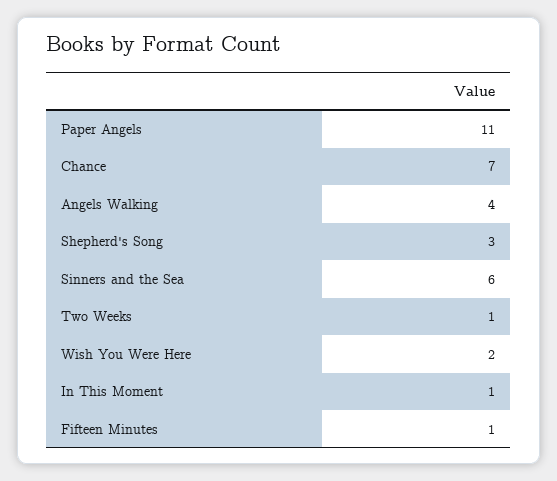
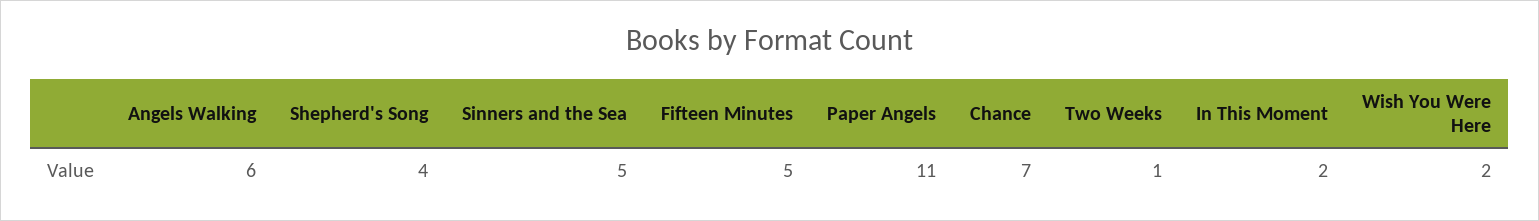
Angels Walking: 4 -> 6
Shepherd's Song: 3 -> 4
Sinners and the Sea: 6 -> 5
In This Moment: 1 -> 2
Fifteen Minutes: 1 -> 5

